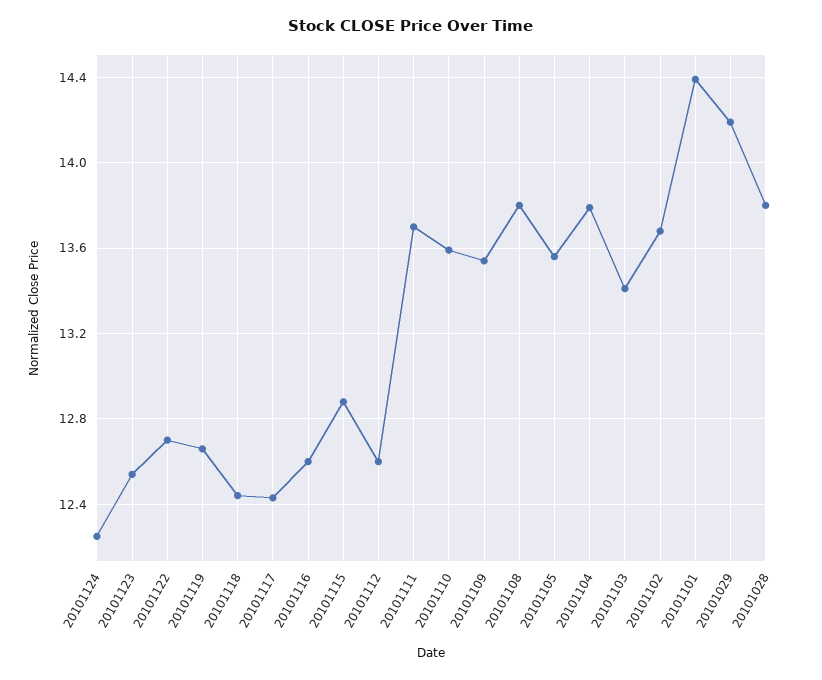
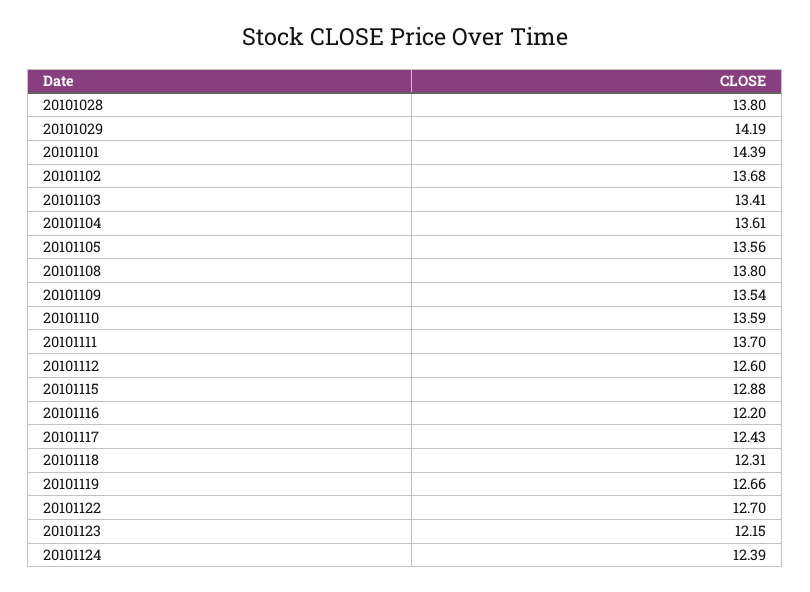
20101124: 12.25 -> 12.39
20101123: 12.55 -> 12.15
20101118: 12.45 -> 12.31
20101116: 12.6 -> 12.2
20101104: 13.8 -> 13.61

